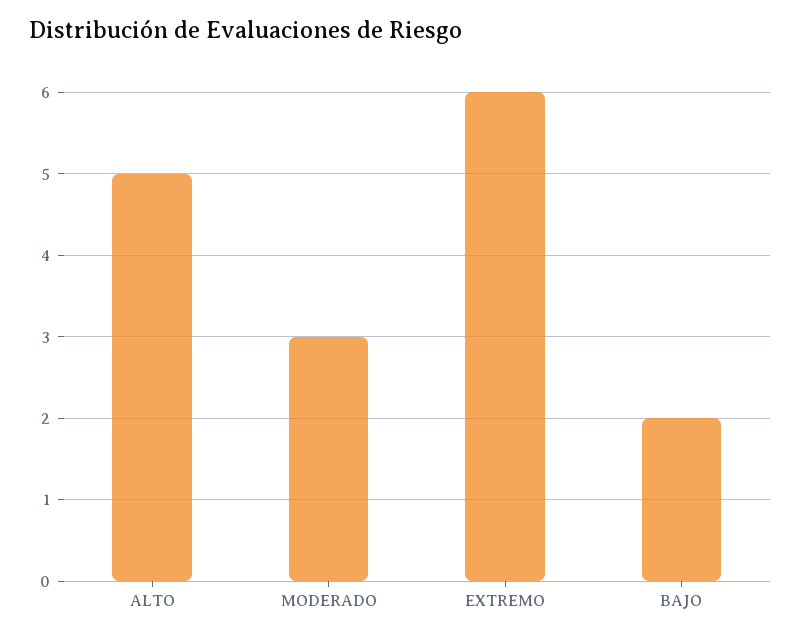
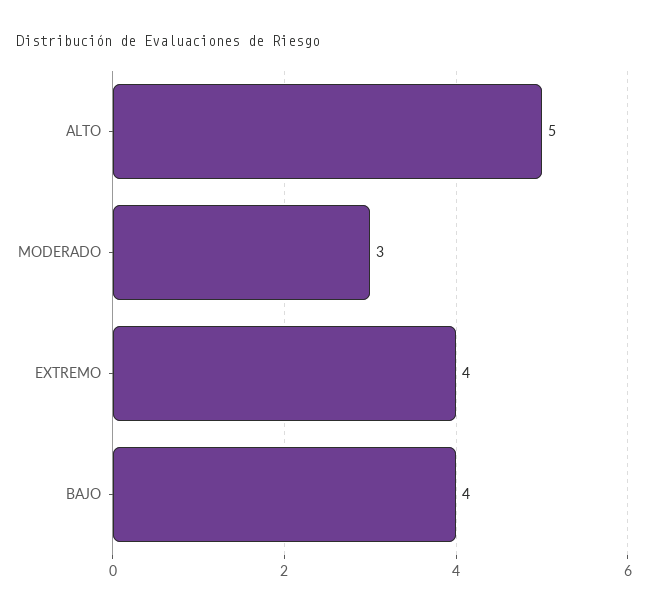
EXTREMO: 6 -> 4
BAJO: 2 -> 4

